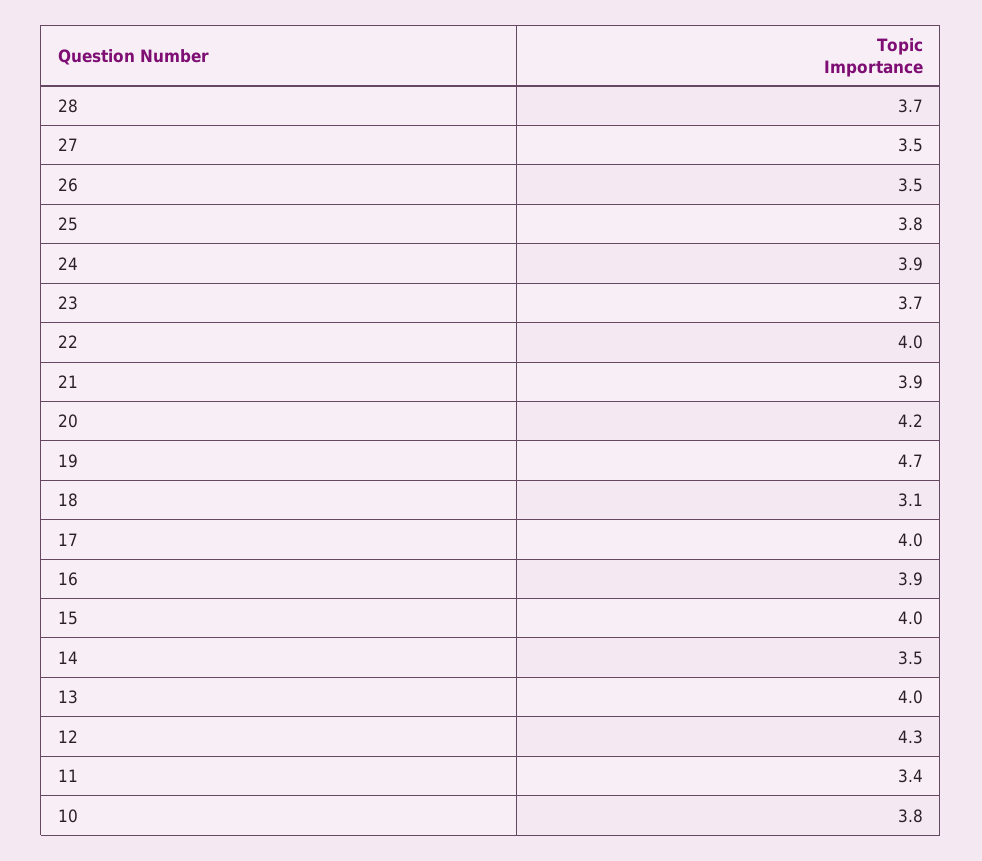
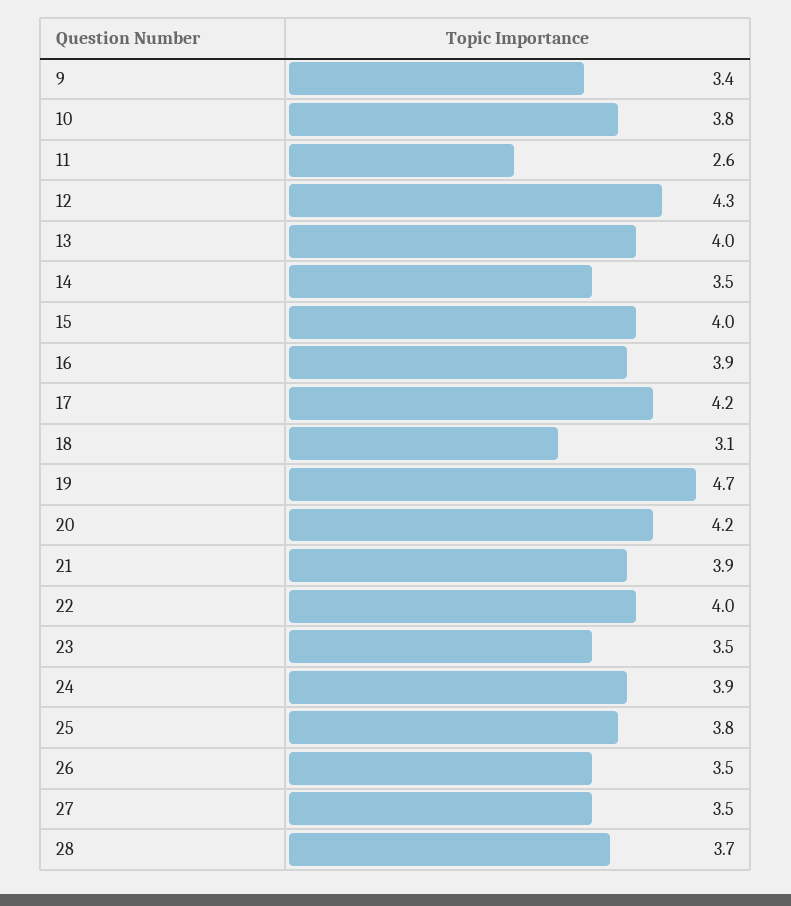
23: 3.7 -> 3.5
17: 4 -> 4.2
11: 3.4 -> 2.6
9: none -> 3.4

